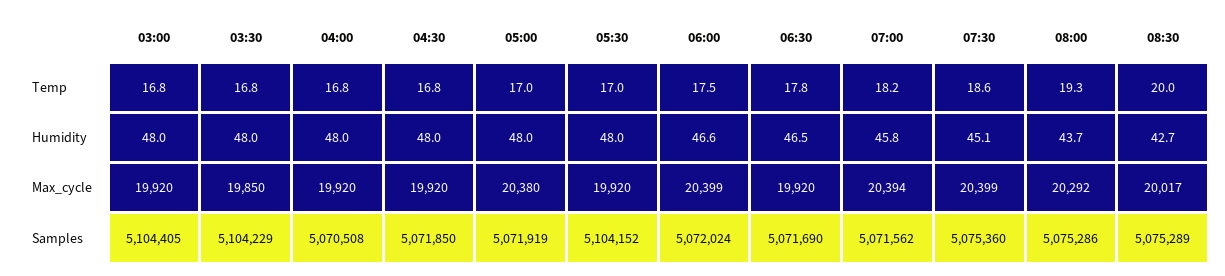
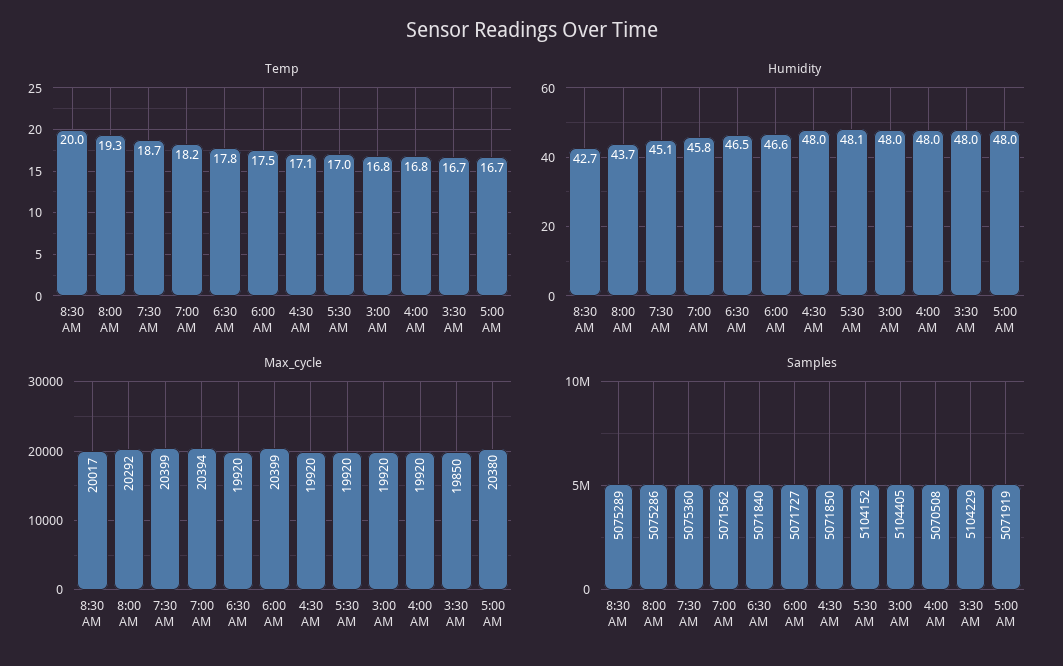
Temp, 03:30: 16.8 -> 16.7
Temp, 04:30: 16.8 -> 17.1
Temp, 05:00: 17 -> 16.7
Temp, 07:30: 18.6 -> 18.7
Humidity, 05:30: 48 -> 48.1
Samples, 06:00: 5072024 -> 5071727
Samples, 06:30: 5071690 -> 5071840

